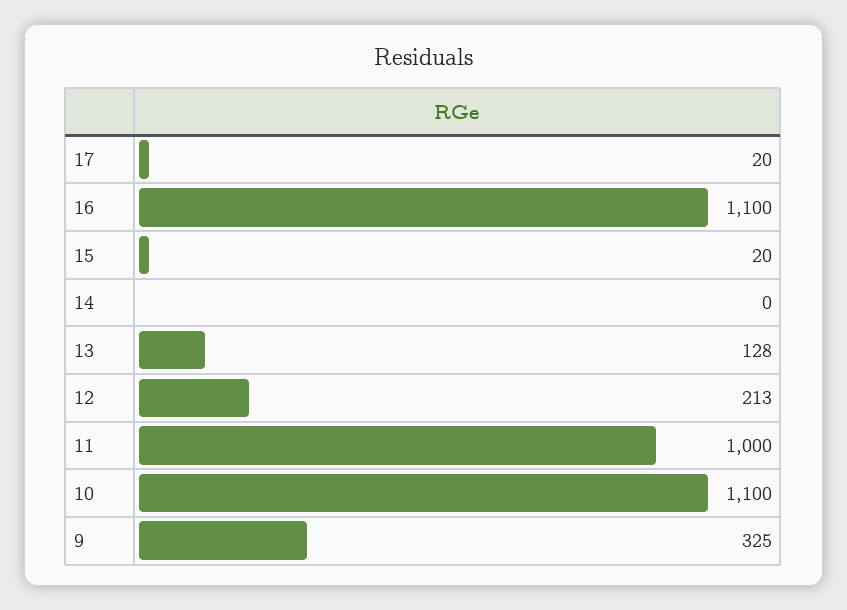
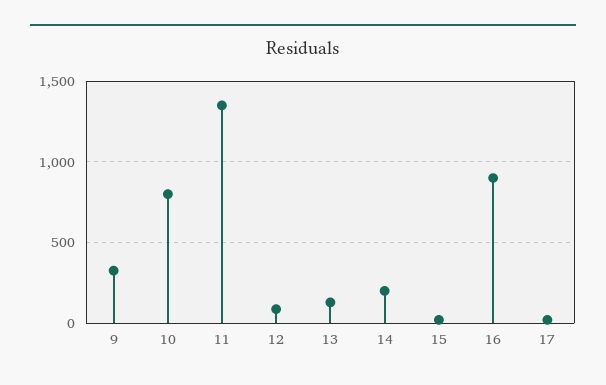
16: 1100 -> 900
14: 0 -> 200
12: 213 -> 100
11: 1000 -> 1350
10: 1100 -> 800

